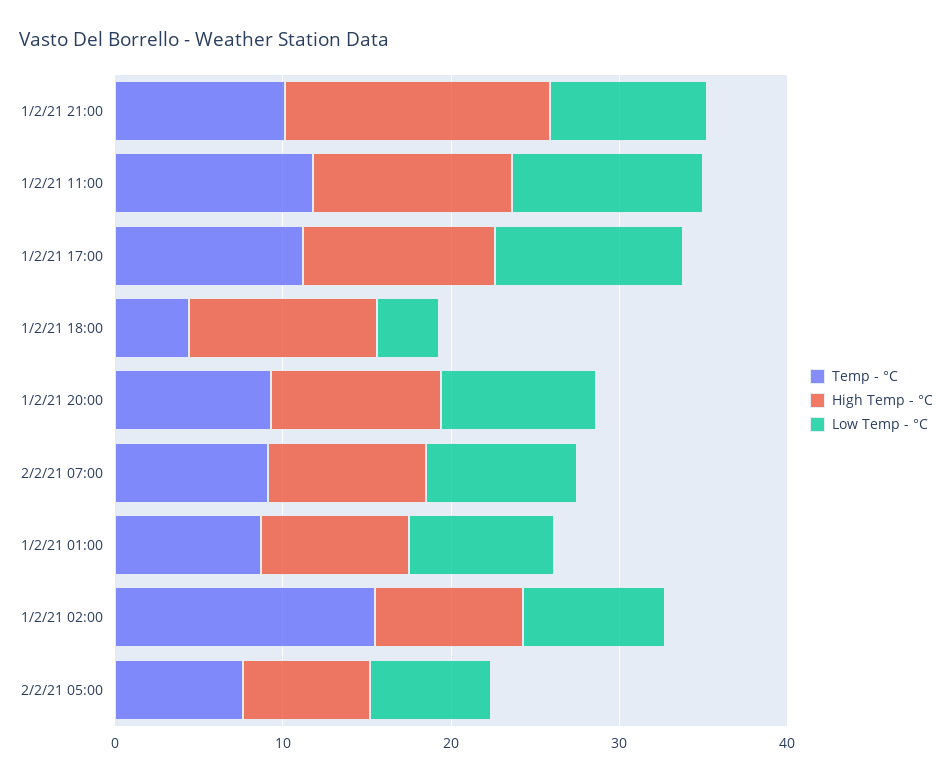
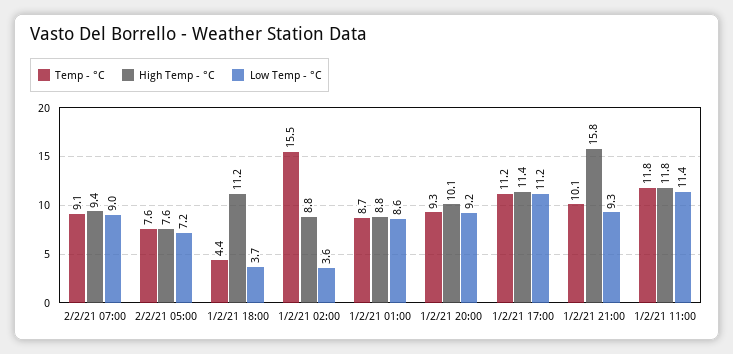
Low Temp - °C, 1/2/21 02:00: 8 -> 3.6

